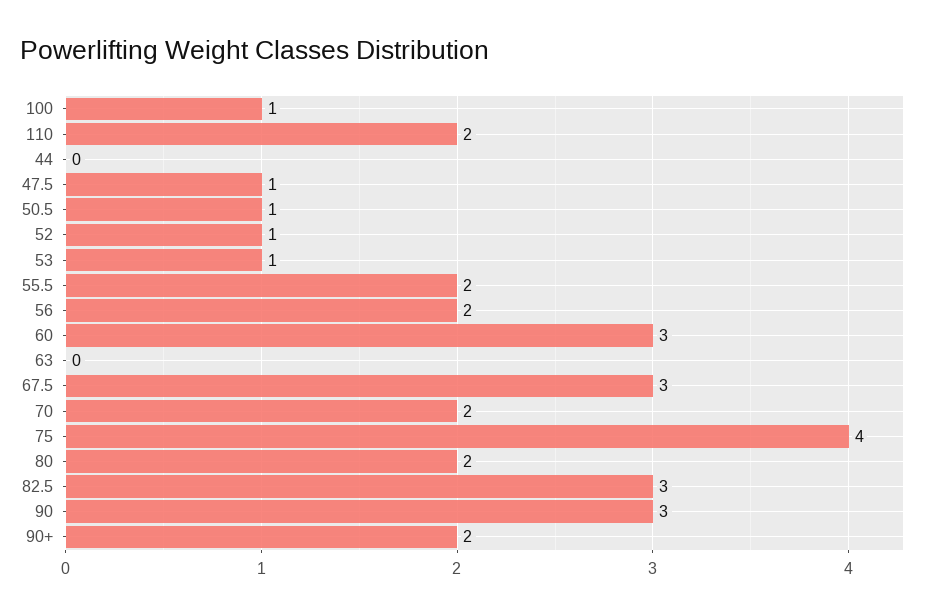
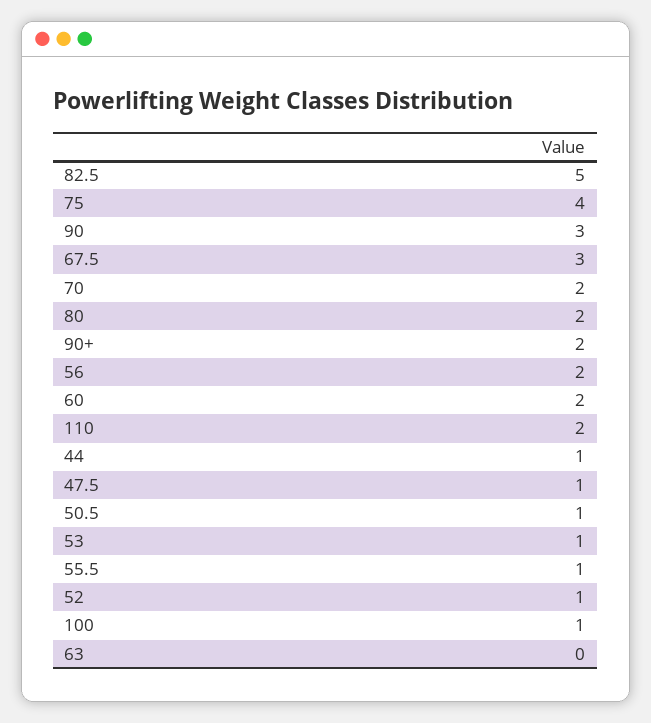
44: 0 -> 1
55.5: 2 -> 1
60: 3 -> 2
82.5: 3 -> 5

